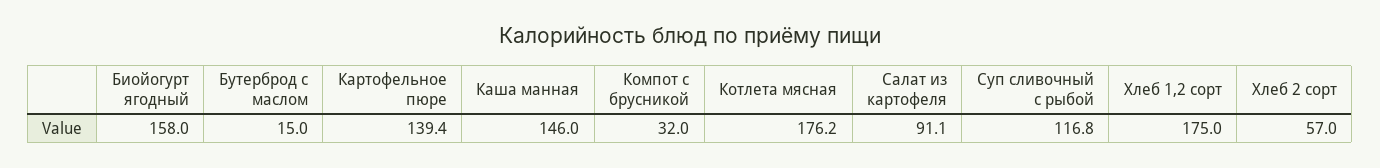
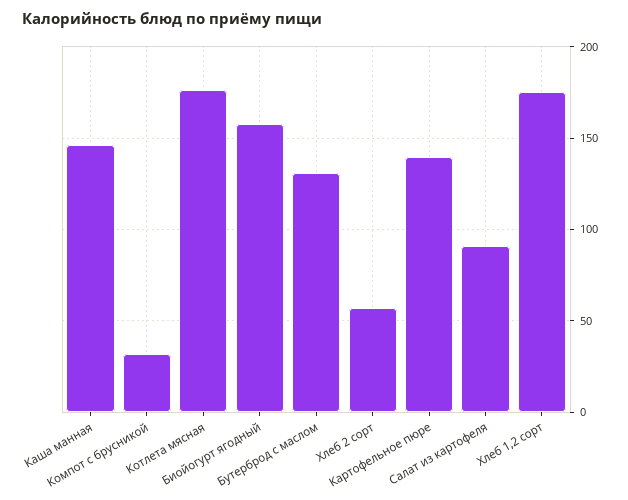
Бутерброд с маслом: 15 -> 130
Суп сливочный с рыбой: 116.8 -> none

